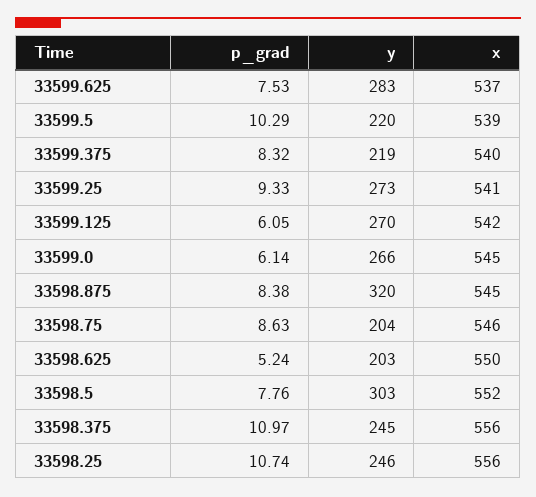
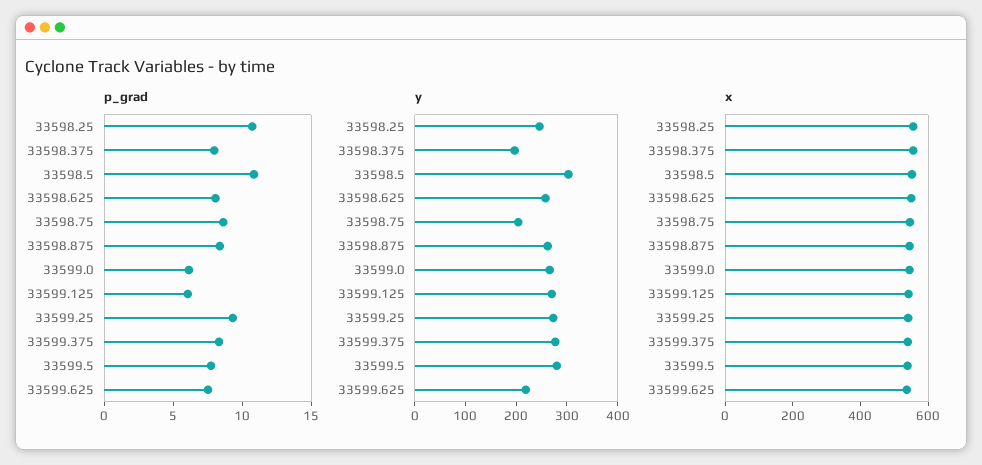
y, 33599.625: 283 -> 220
p_grad, 33599.5: 10.29 -> 8
y, 33599.5: 220 -> 280
y, 33599.375: 219 -> 280
y, 33598.875: 320 -> 260
p_grad, 33598.625: 5.24 -> 8
y, 33598.625: 203 -> 260
p_grad, 33598.5: 7.76 -> 11
p_grad, 33598.375: 10.97 -> 8
y, 33598.375: 245 -> 200

